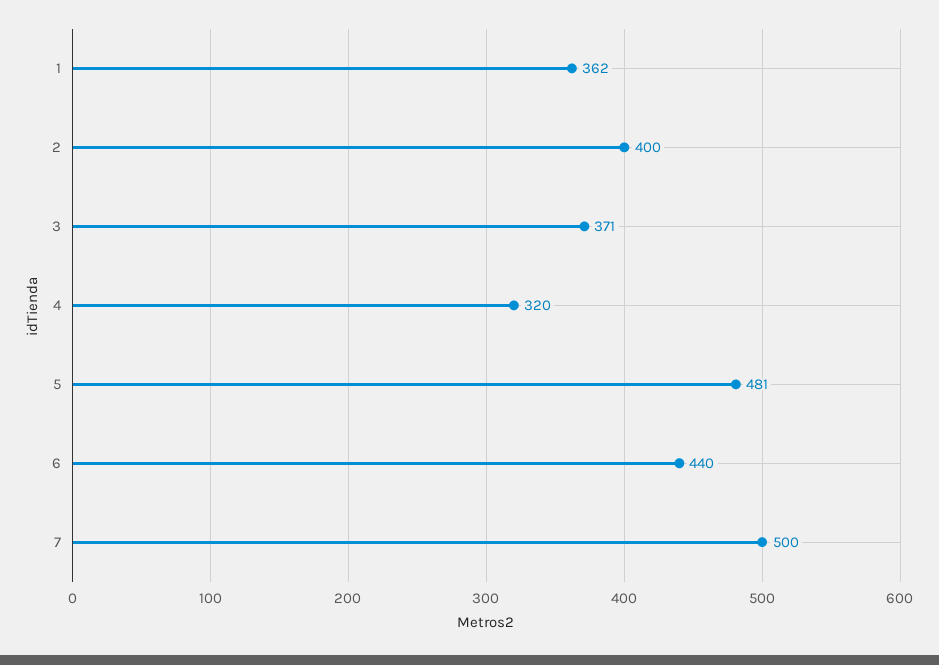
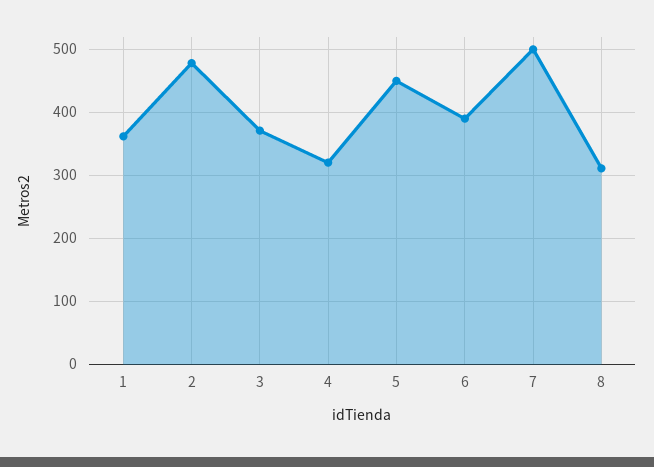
2: 400 -> 480
5: 481 -> 450
6: 440 -> 390
8: none -> 310

